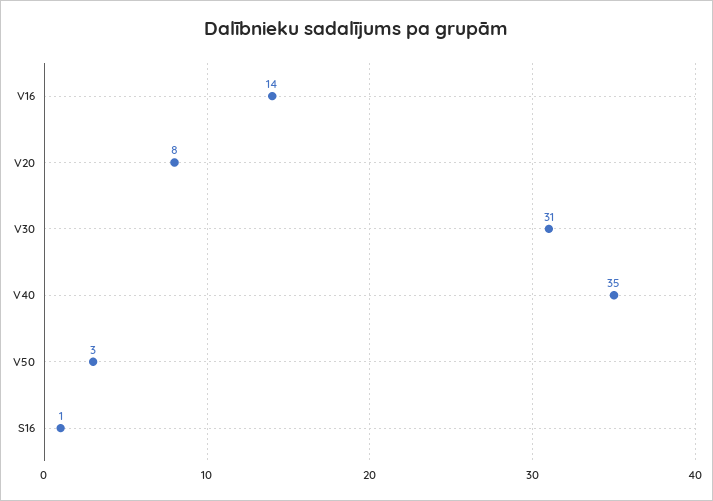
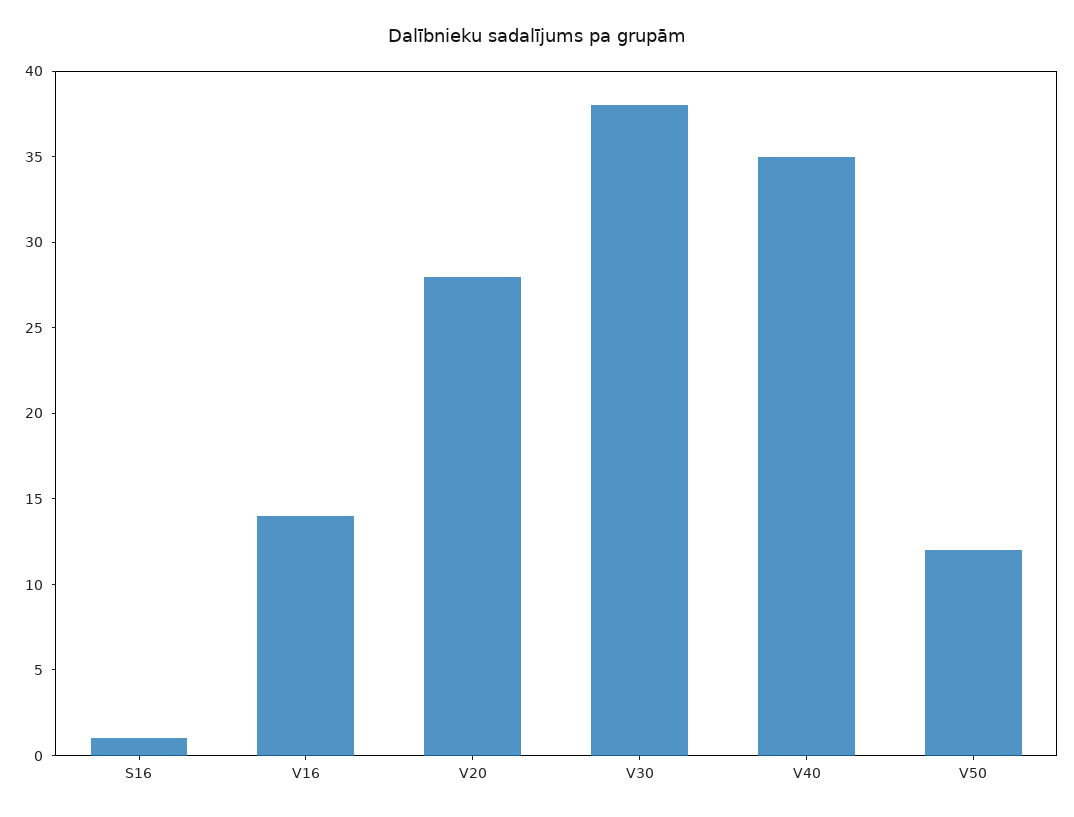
V20: 8 -> 28
V30: 31 -> 38
V50: 3 -> 12

